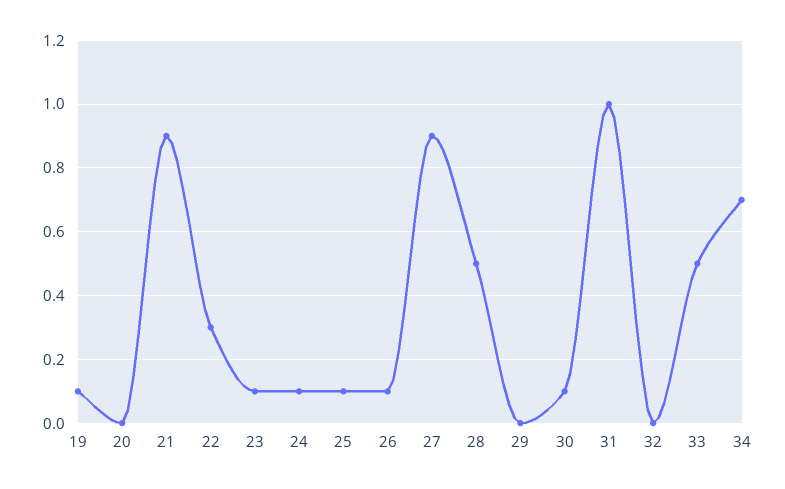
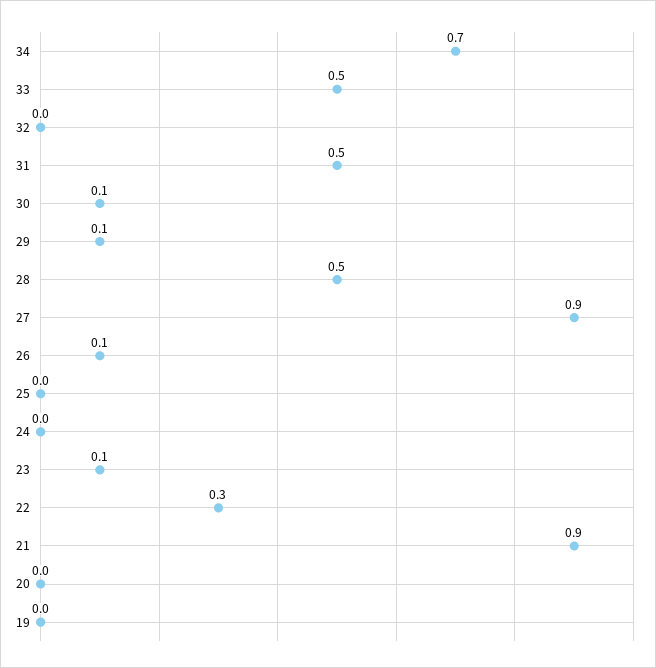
19: 0.1 -> 0
24: 0.1 -> 0
25: 0.1 -> 0
29: 0 -> 0.1
31: 1 -> 0.5

